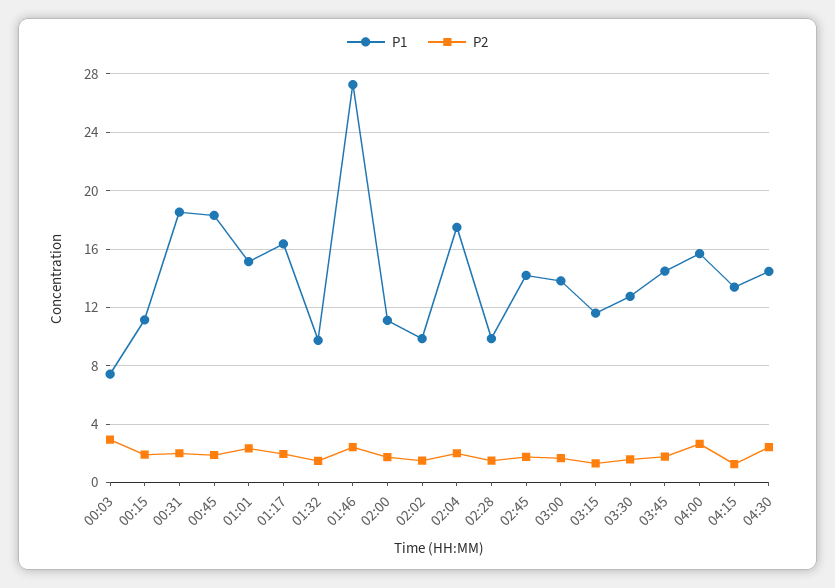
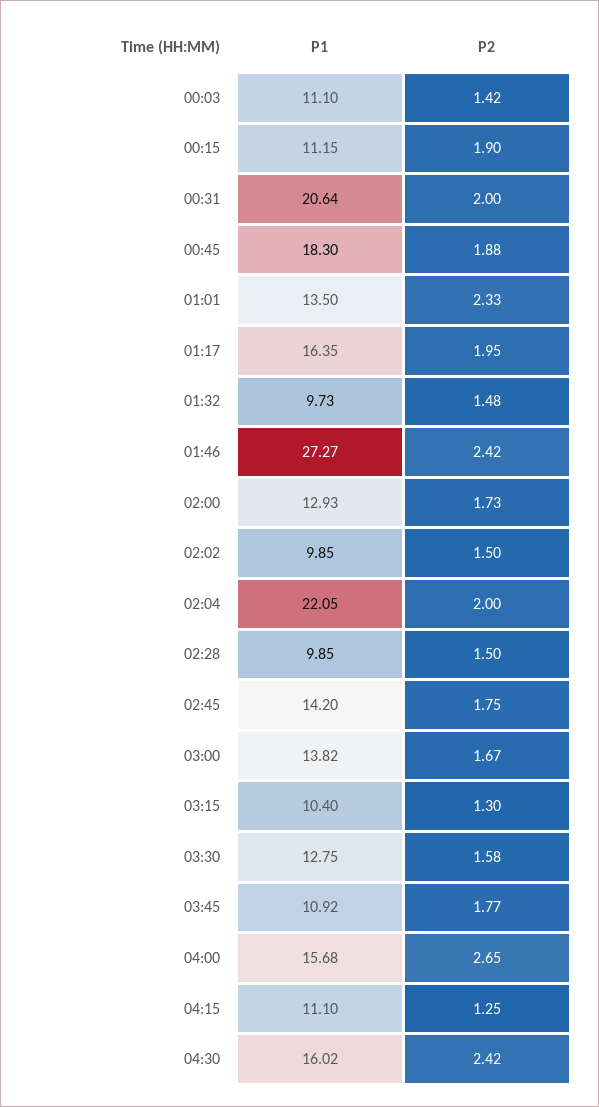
P1, 00:03: 7.5 -> 11.1
P2, 00:03: 3 -> 1.42
P1, 00:31: 18.5 -> 20.64
P1, 01:01: 15 -> 13.5
P1, 02:00: 11 -> 12.93
P1, 02:04: 17.5 -> 22.05
P1, 03:15: 11.5 -> 10.4
P1, 03:45: 14.5 -> 10.92
P1, 04:15: 13.5 -> 11.1
P1, 04:30: 14.5 -> 16.02

